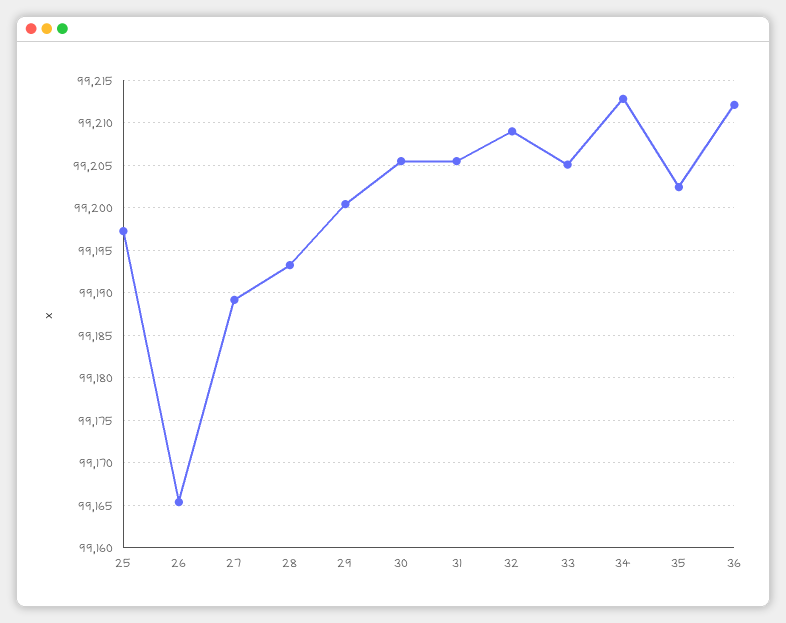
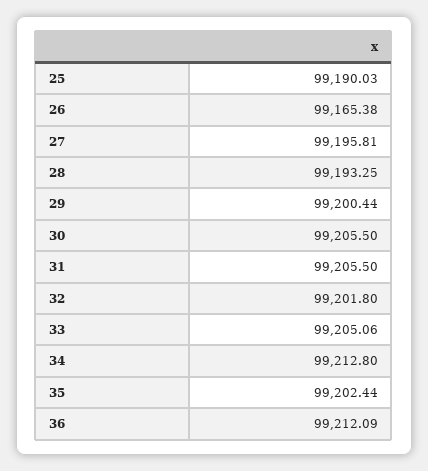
25: 99197 -> 99190.03
27: 99189 -> 99195.81
32: 99209 -> 99201.8

